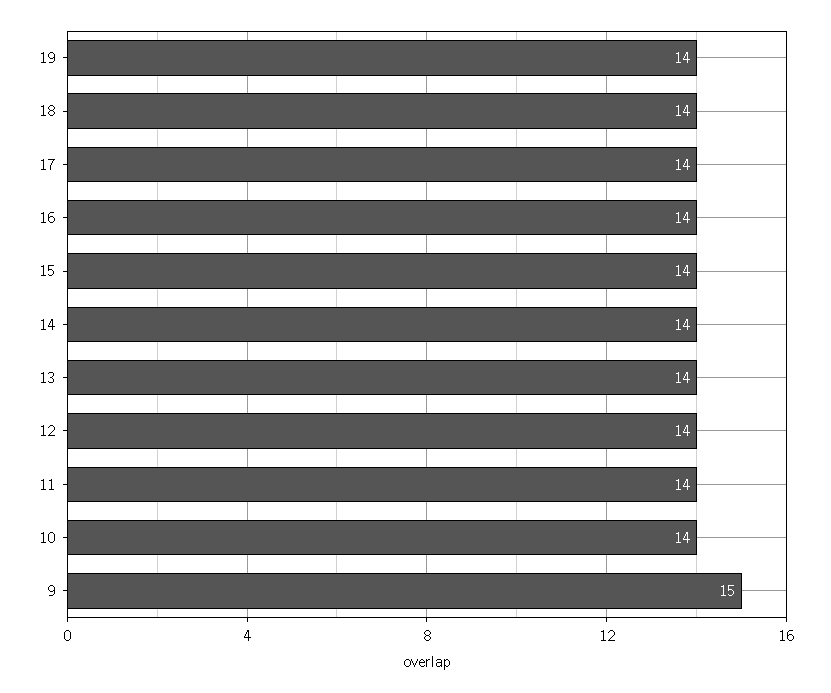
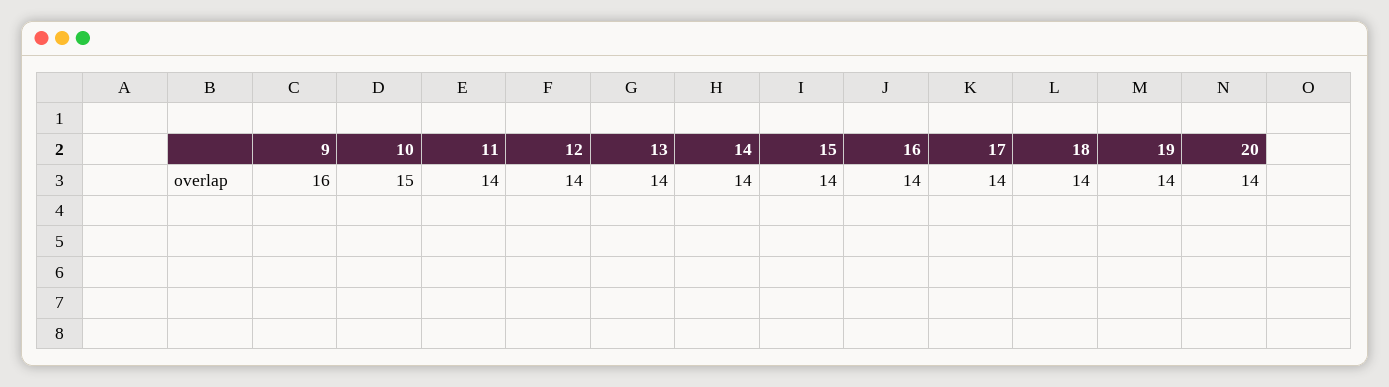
10: 14 -> 15
9: 15 -> 16
20: none -> 14

